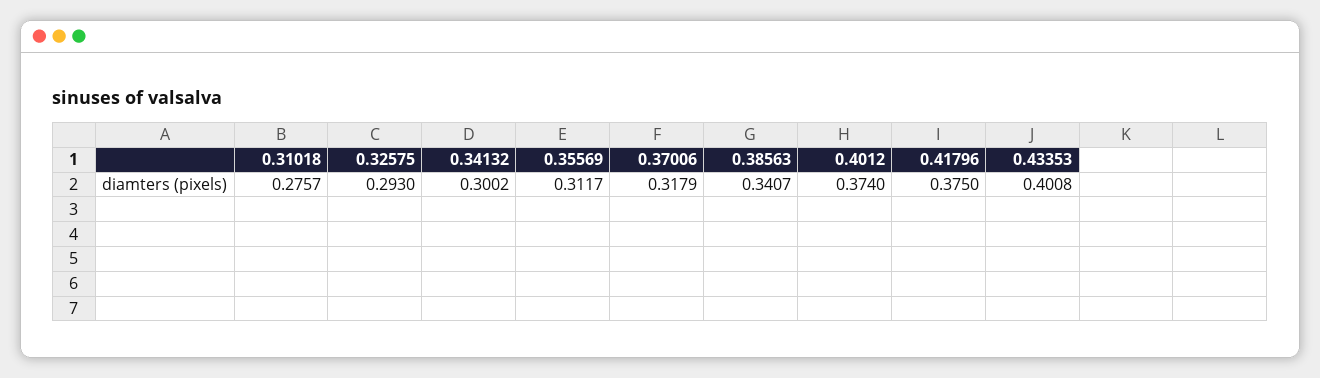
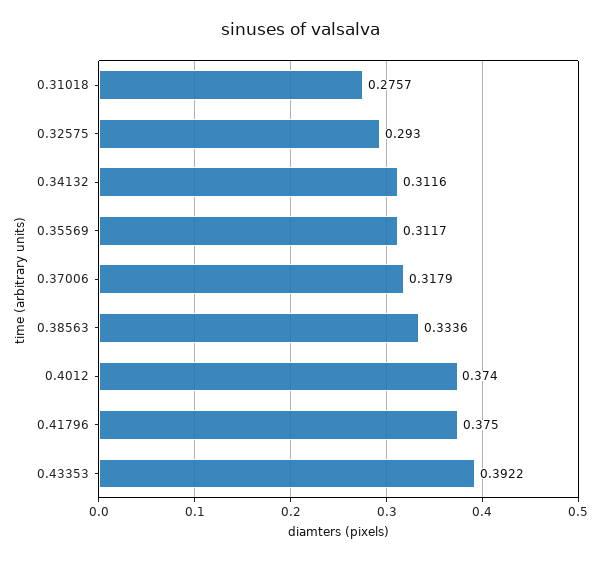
0.34132: 0.3002 -> 0.3116
0.38563: 0.3407 -> 0.3336
0.43353: 0.4008 -> 0.3922

